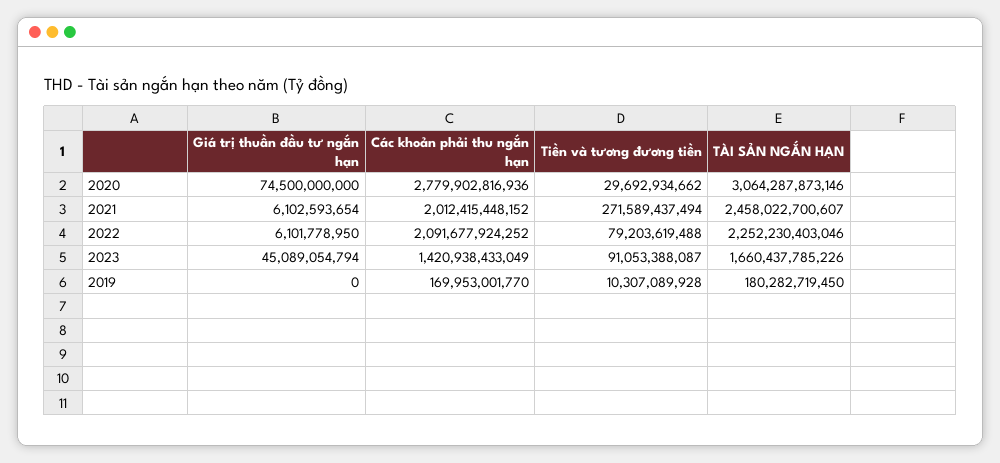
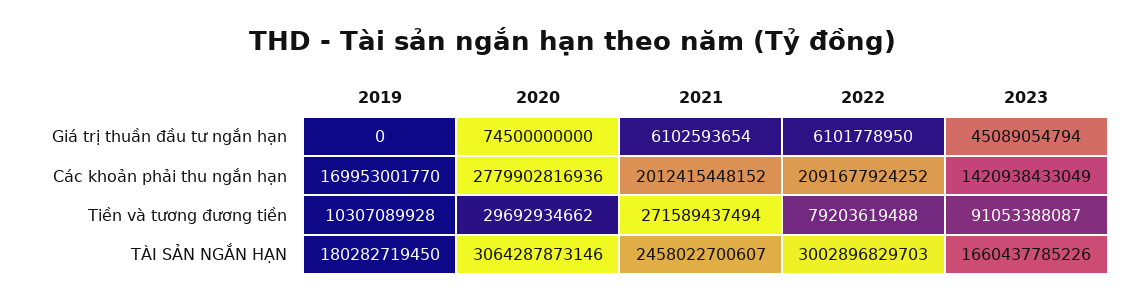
TÀI SẢN NGẮN HẠN, 2022: 2252230403046 -> 3002896829703

